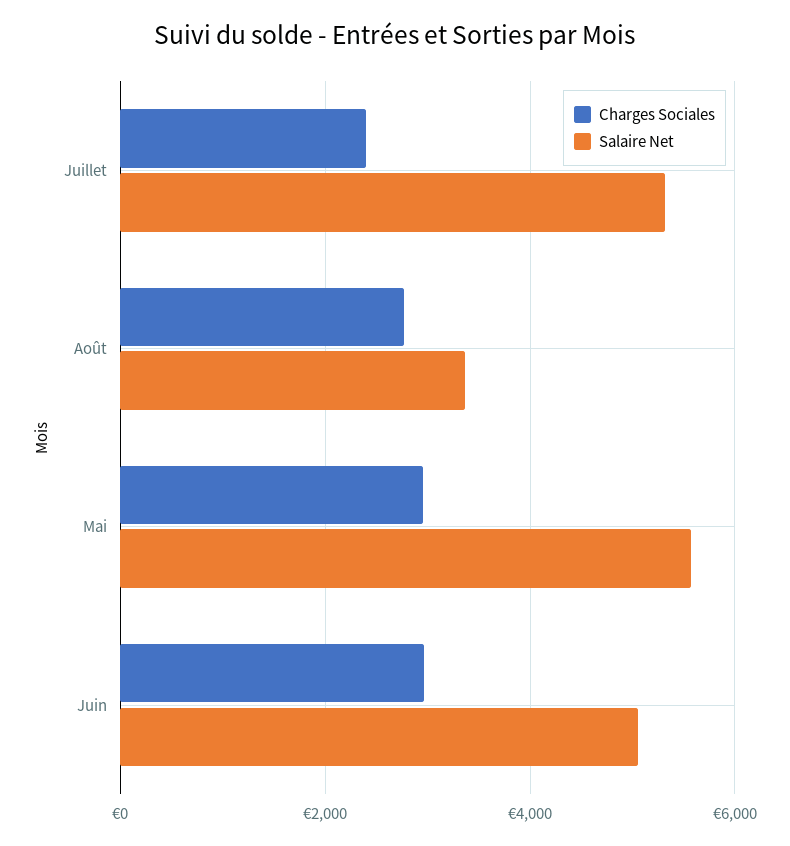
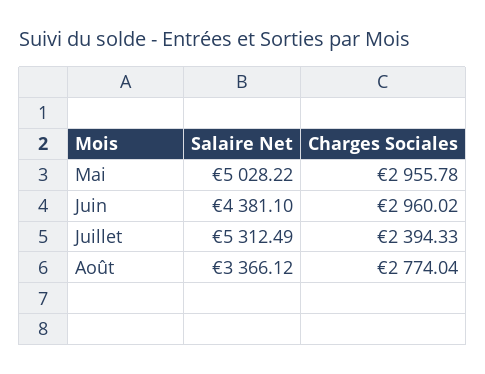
Salaire Net, Mai: 5600 -> 5028.22
Salaire Net, Juin: 5000 -> 4381.1

